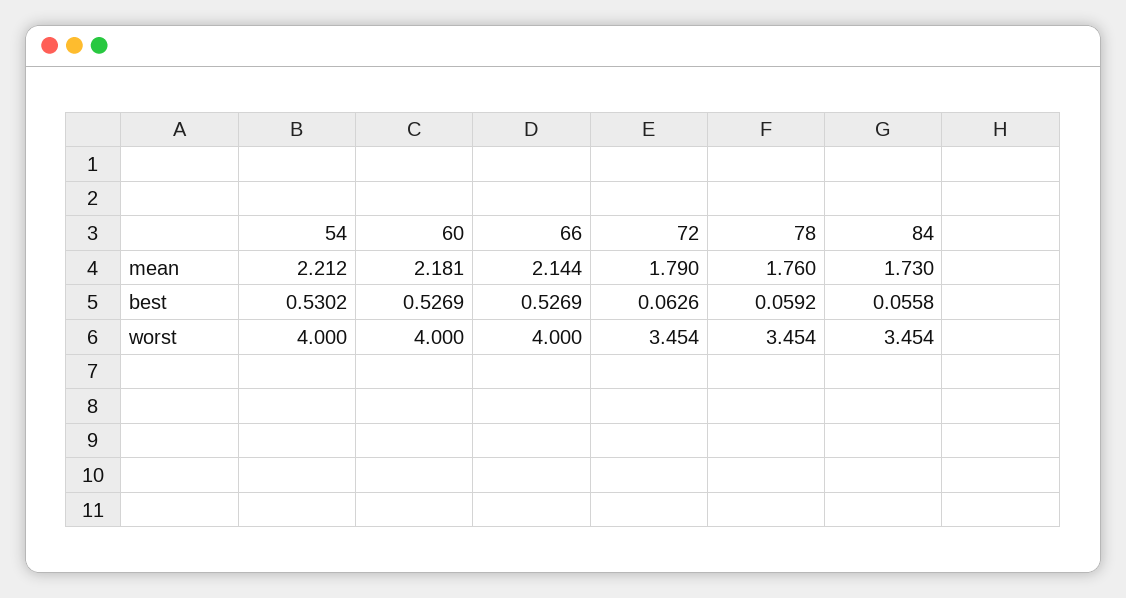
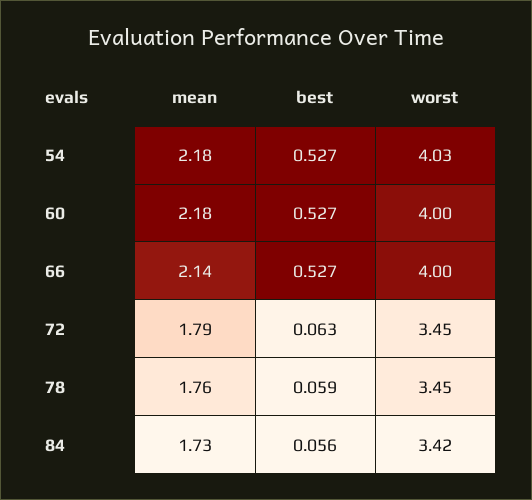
54, mean: 2.212 -> 2.18
54, best: 0.5302 -> 0.527
54, worst: 4 -> 4.03
84, worst: 3.454 -> 3.42

